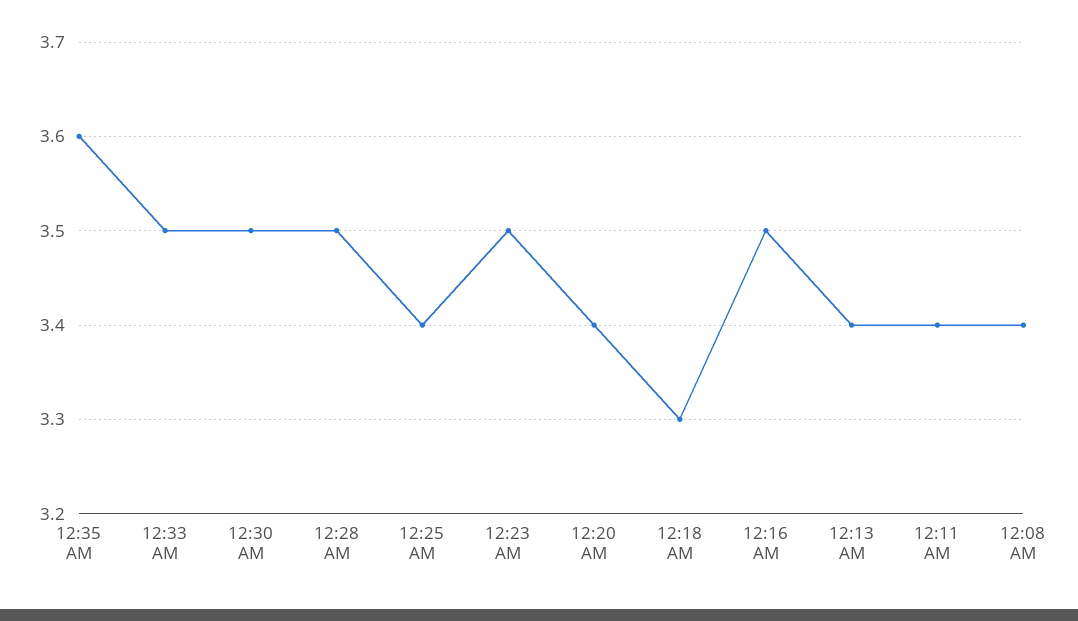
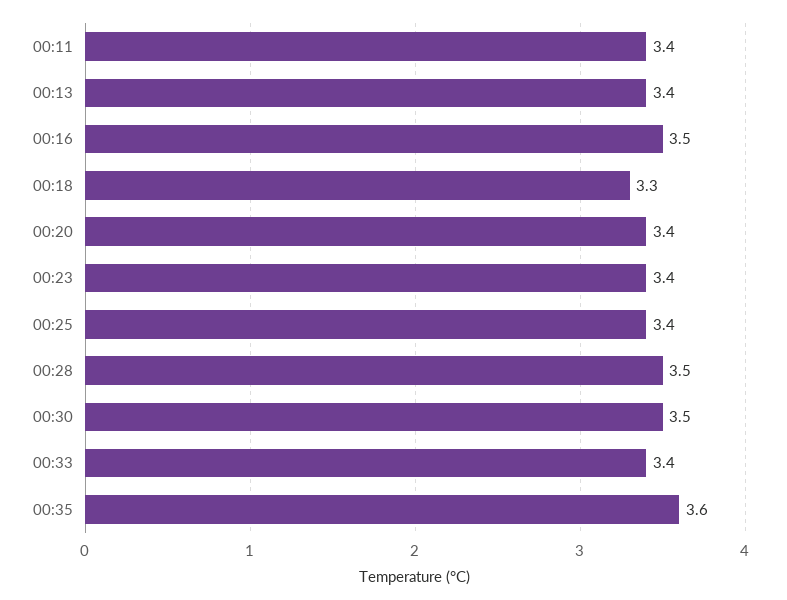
12:33 AM: 3.5 -> 3.4
12:23 AM: 3.5 -> 3.4
12:08 AM: 3.4 -> none

